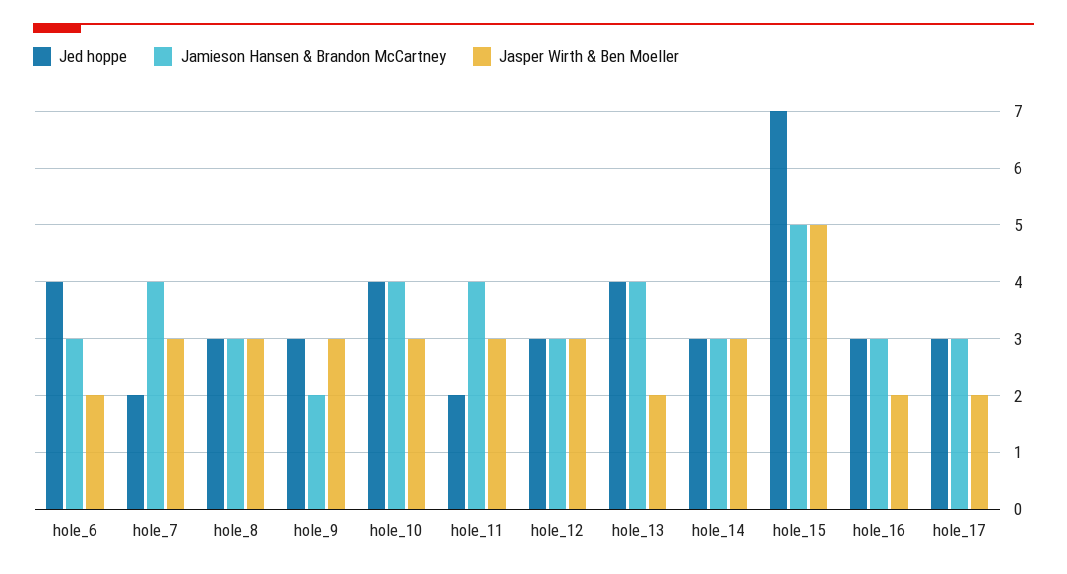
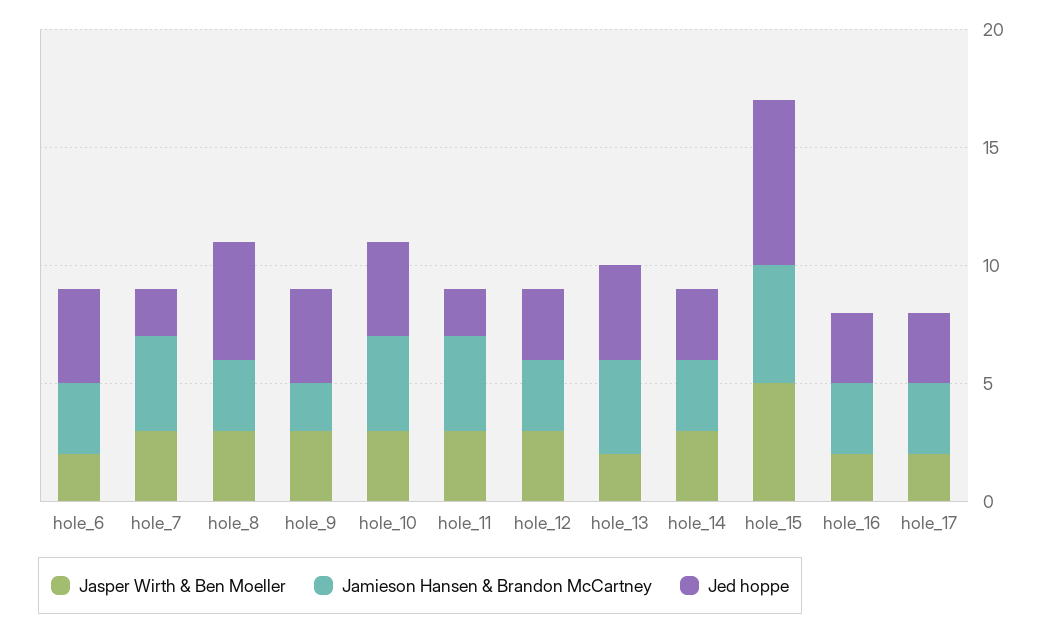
Jed hoppe, hole_8: 3 -> 5
Jed hoppe, hole_9: 3 -> 4

